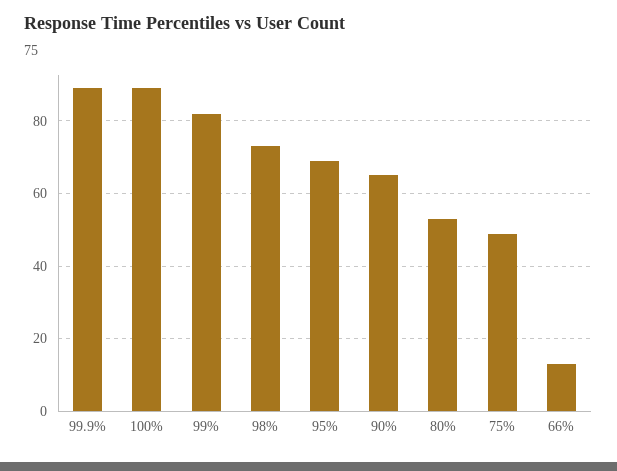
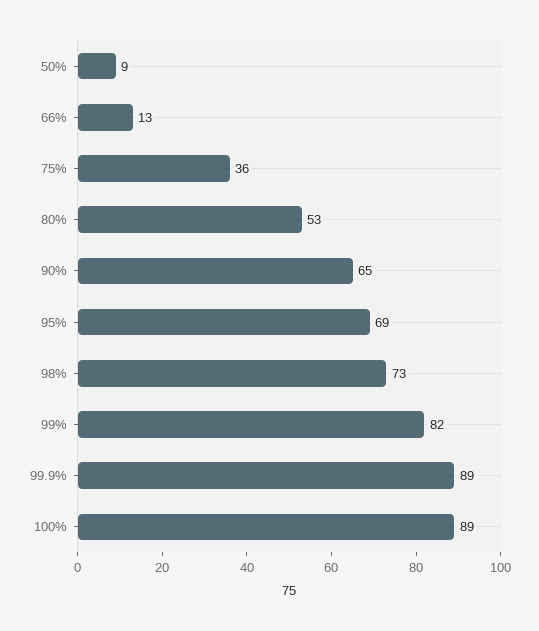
75%: 50 -> 36
50%: none -> 9

